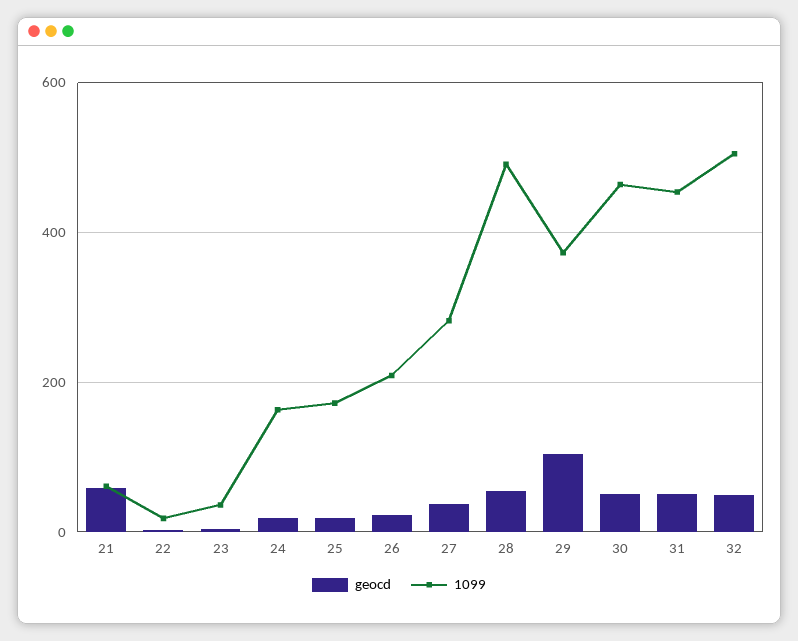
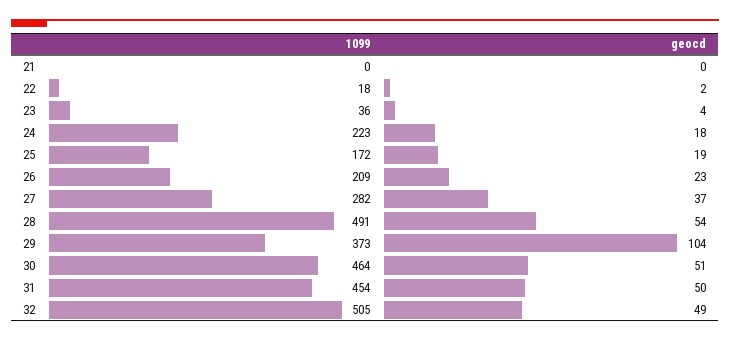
geocd, 21: 60 -> 0
1099, 21: 60 -> 0
1099, 24: 160 -> 223

